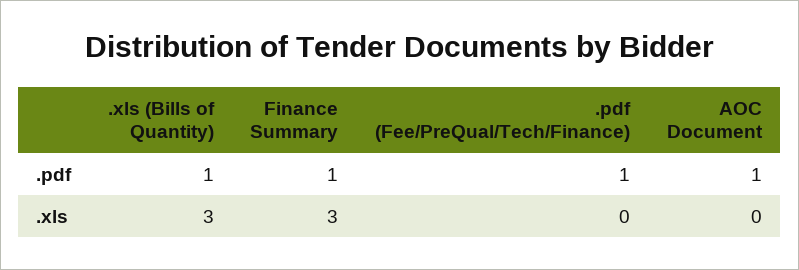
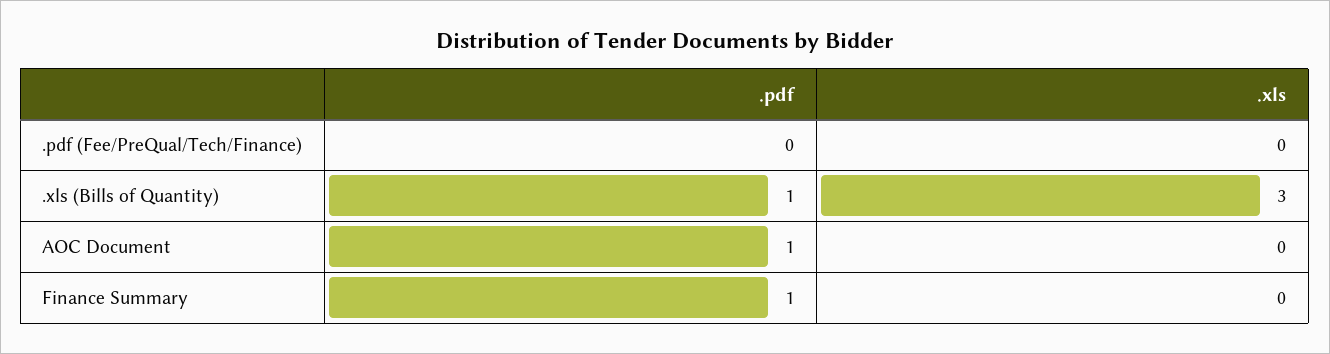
.pdf (Fee/PreQual/Tech/Finance), .pdf: 1 -> 0
Finance Summary, .xls: 3 -> 0

